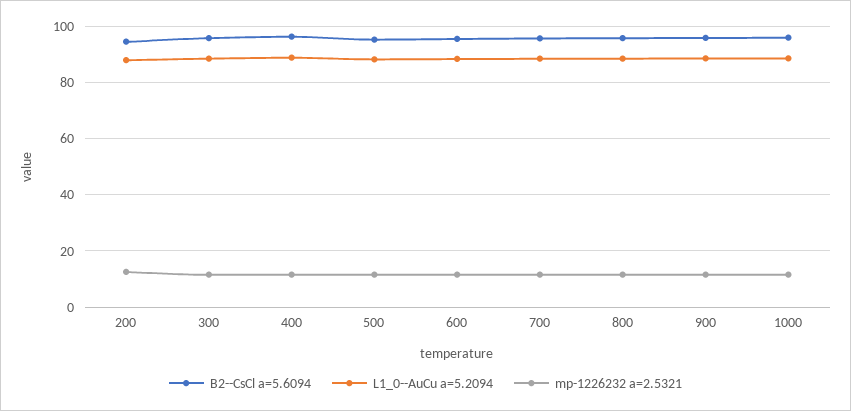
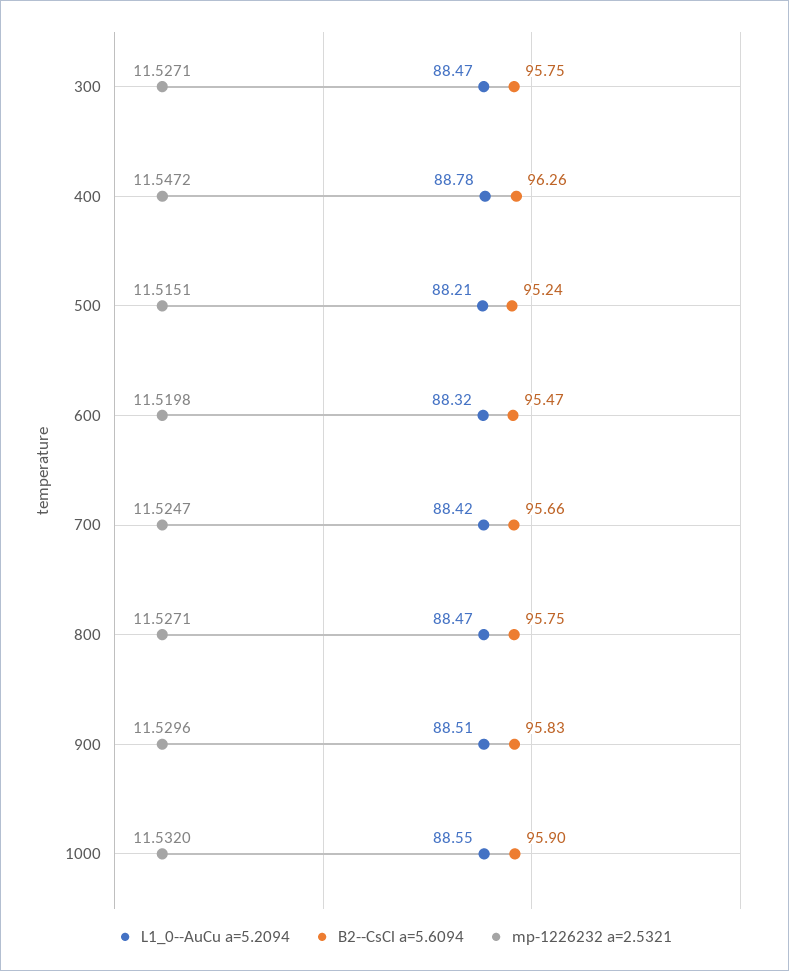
B2--CsCl a=5.6094, 200: 95 -> none
L1_0--AuCu a=5.2094, 200: 87.5 -> none
mp-1226232 a=2.5321, 200: 12.5 -> none

